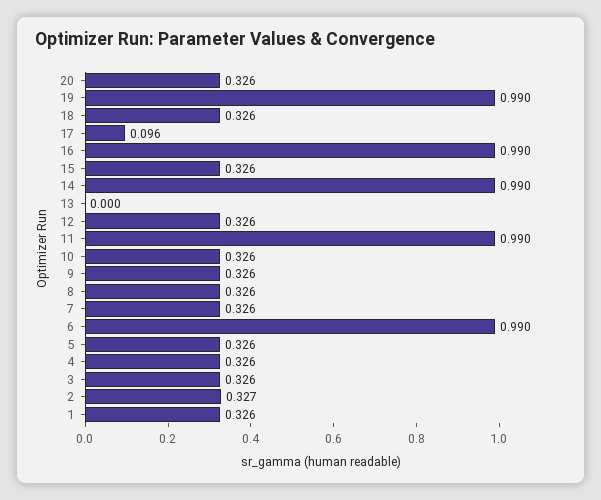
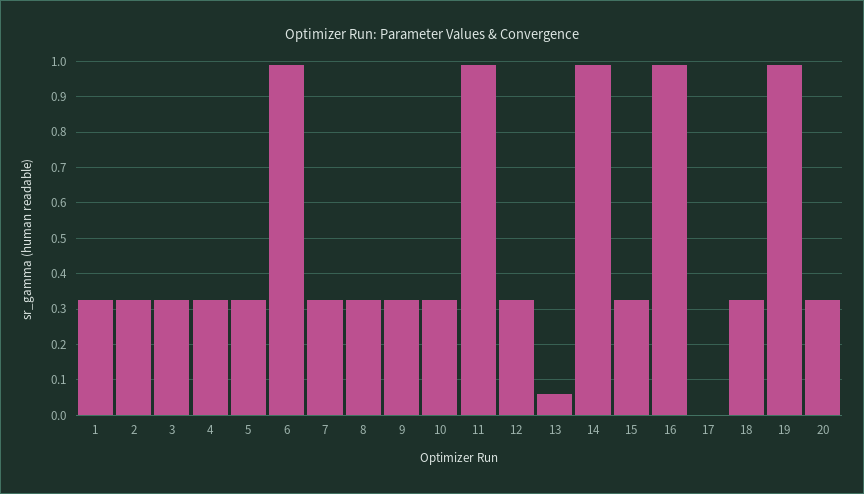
17: 0.096 -> 0
13: 0 -> 0.06

